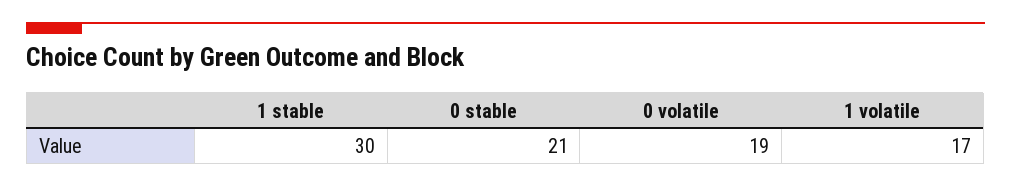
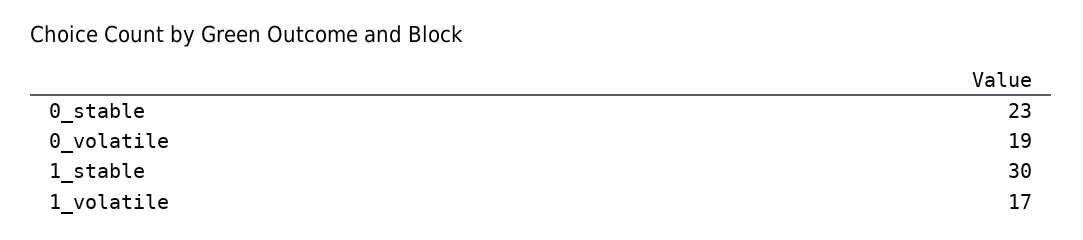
0 stable: 21 -> 23

